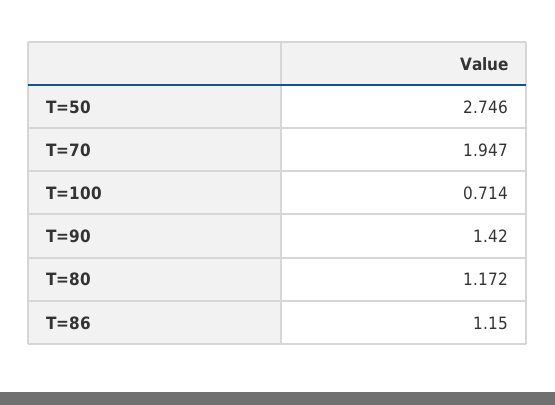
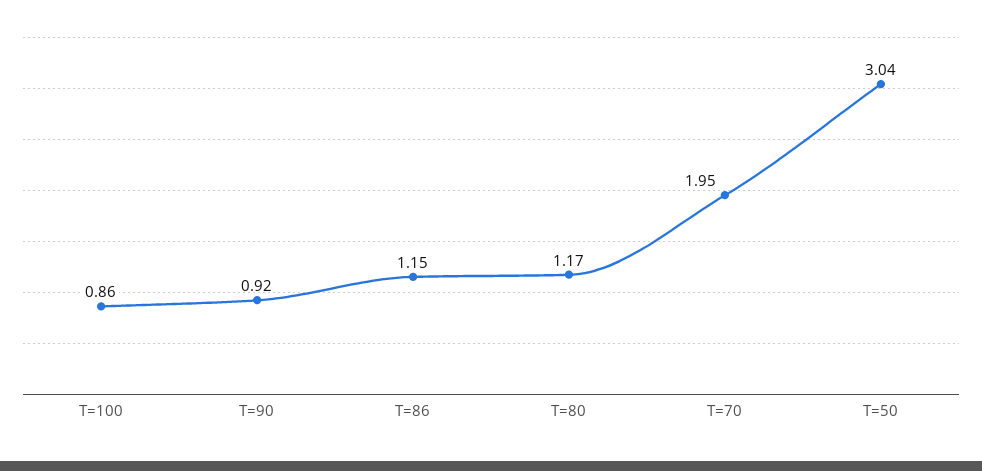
T=50: 2.746 -> 3.04
T=100: 0.714 -> 0.86
T=90: 1.42 -> 0.92

